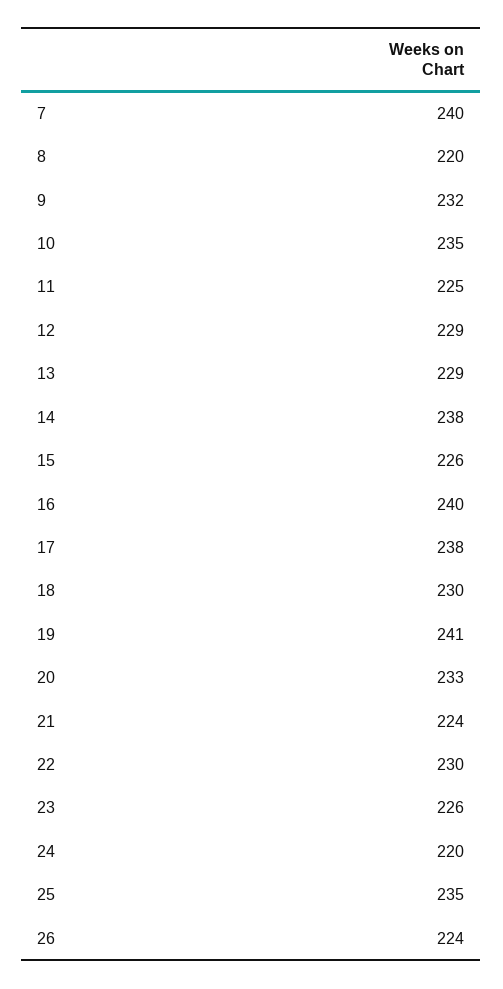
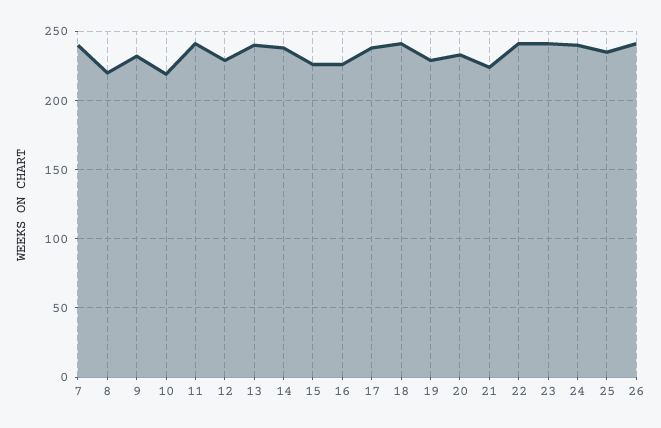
10: 235 -> 220
11: 225 -> 240
13: 229 -> 240
16: 240 -> 225
18: 230 -> 240
19: 241 -> 230
22: 230 -> 240
23: 226 -> 240
24: 220 -> 240
26: 224 -> 240

